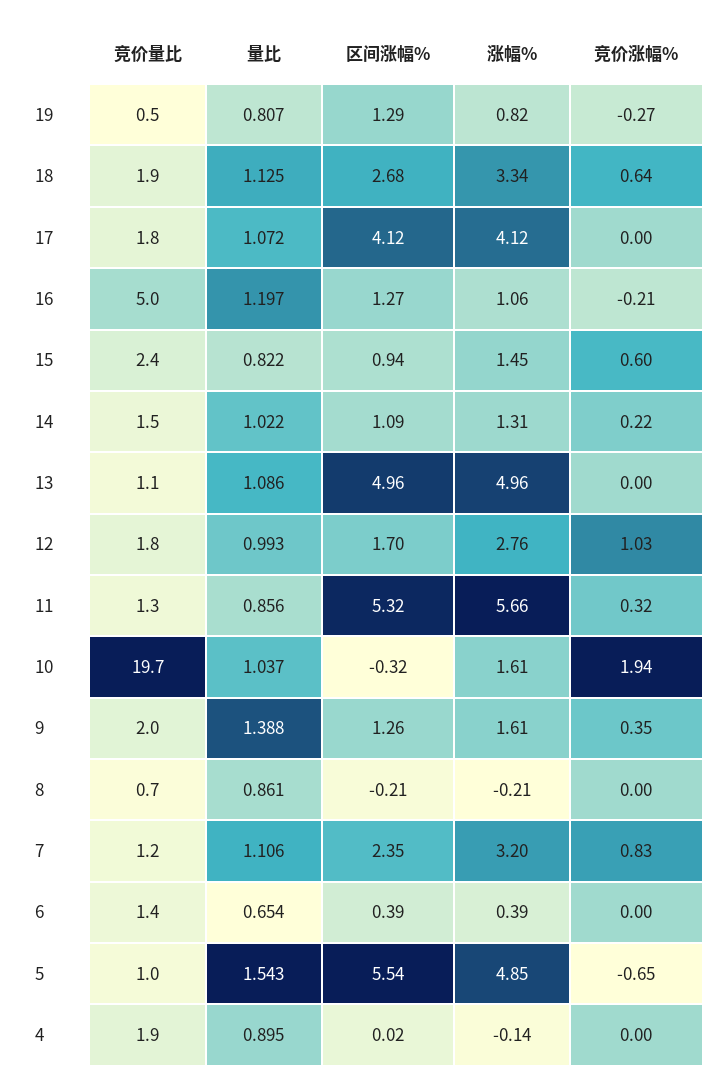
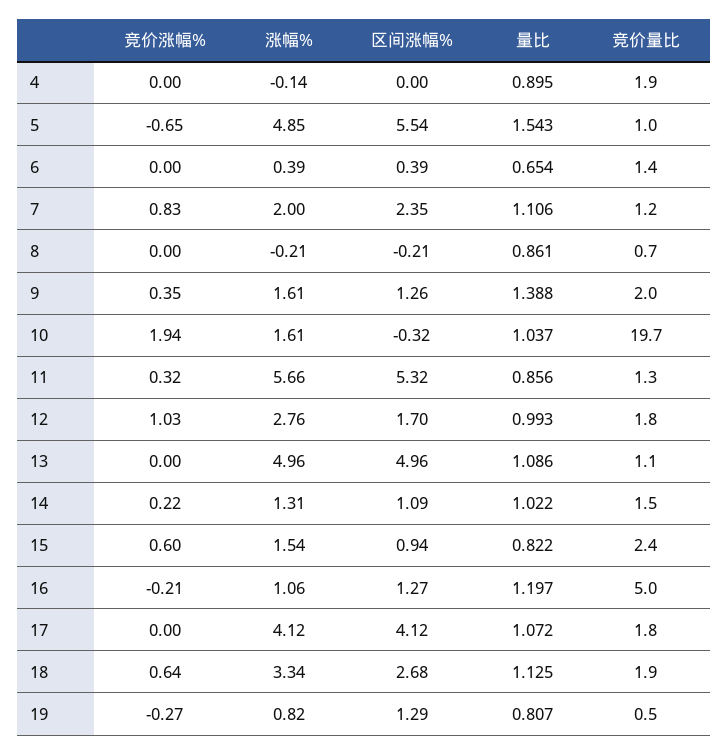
涨幅%, 15: 1.45 -> 1.54
涨幅%, 7: 3.2 -> 2
区间涨幅%, 4: 0.02 -> 0

